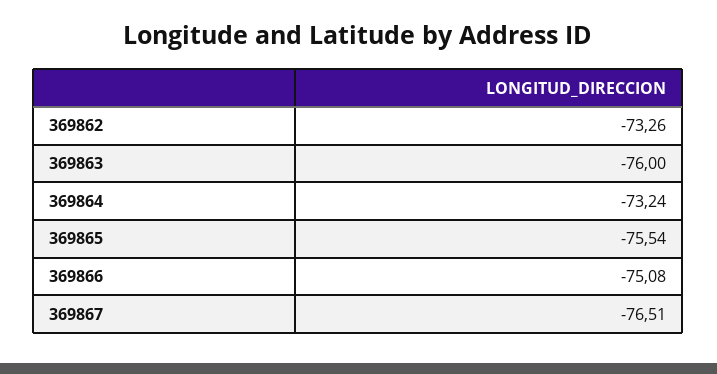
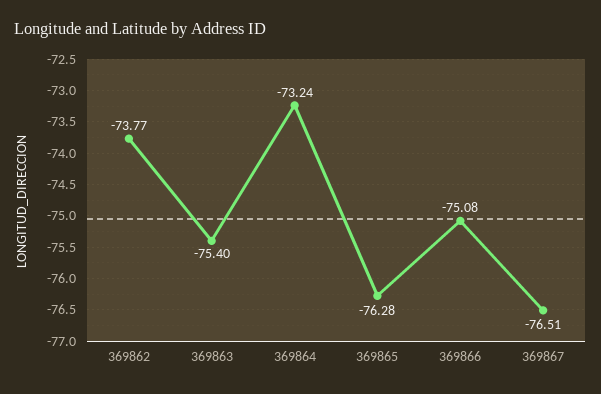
369862: -73.26 -> -73.77
369863: -76 -> -75.4
369865: -75.54 -> -76.28

